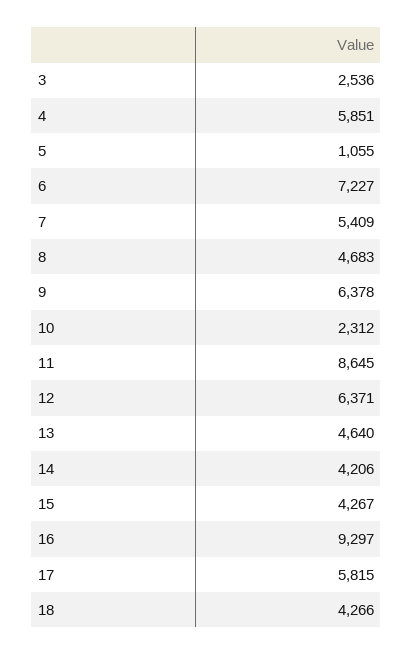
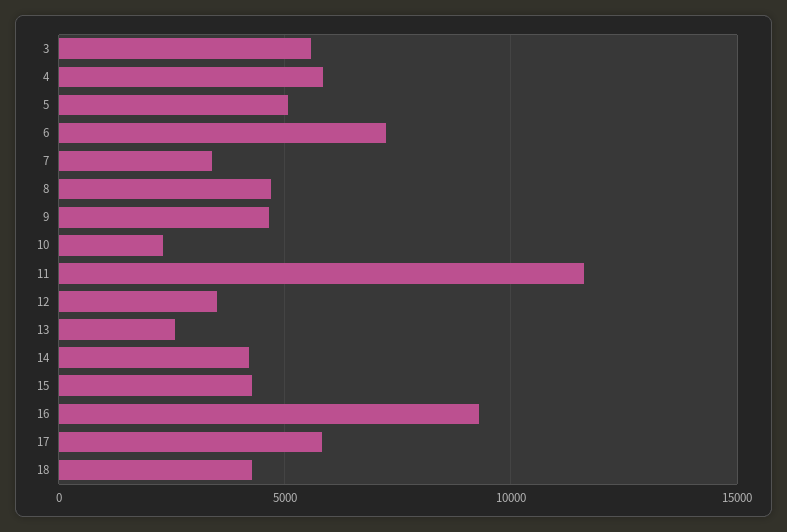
3: 2536 -> 5500
5: 1055 -> 5000
7: 5409 -> 3500
9: 6378 -> 4500
11: 8645 -> 11500
12: 6371 -> 3500
13: 4640 -> 2500

